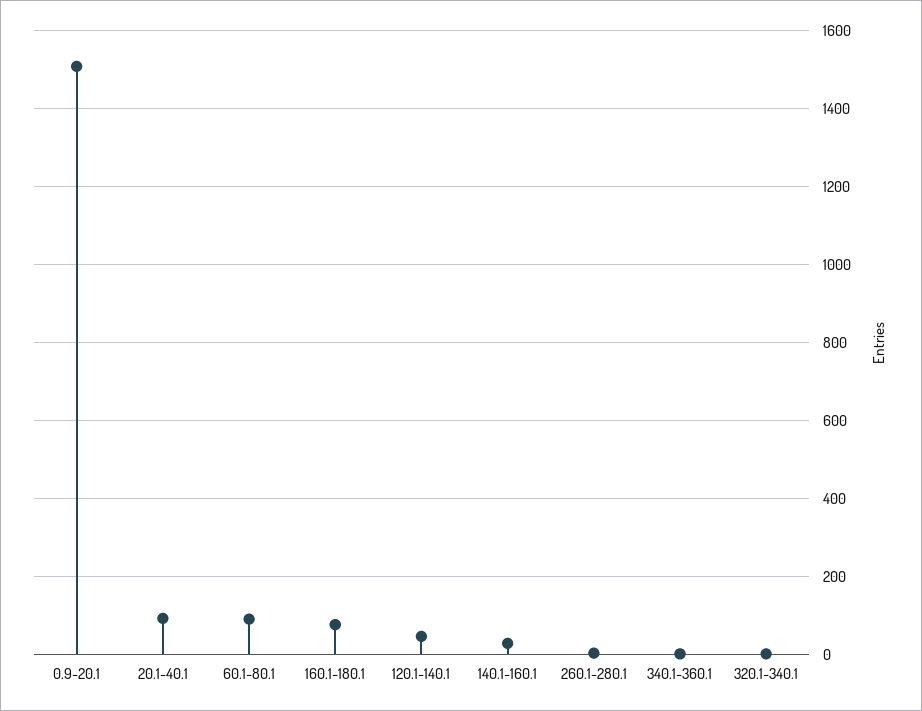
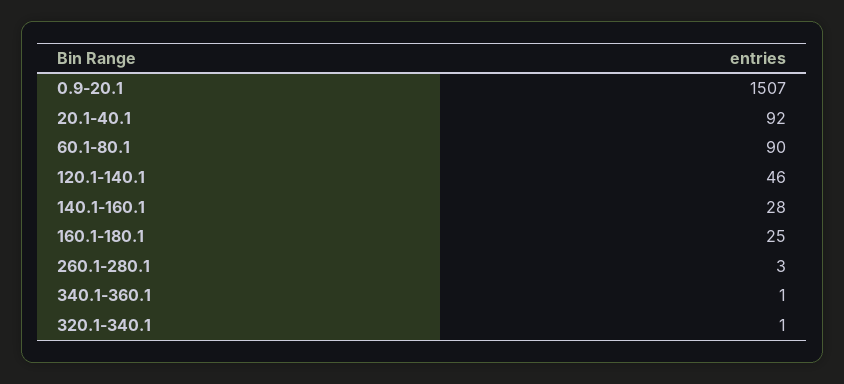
160.1-180.1: 80 -> 25

